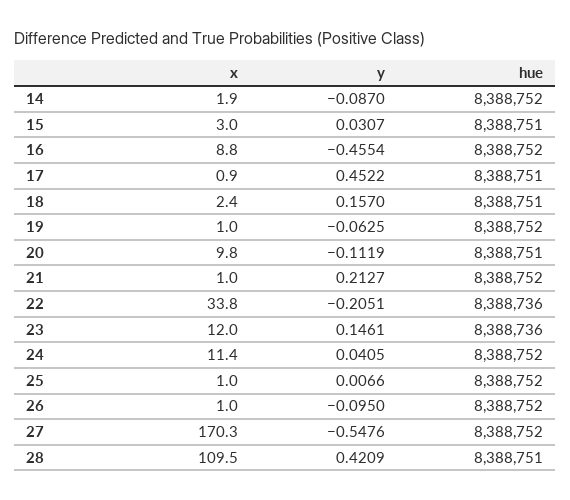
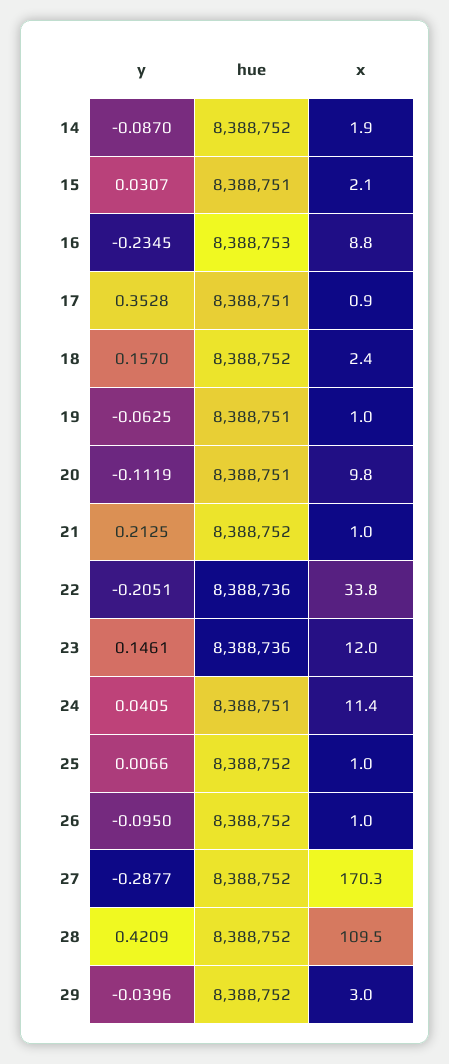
x, 15: 3 -> 2.1
y, 16: -0.4554 -> -0.2345
hue, 16: 8388752 -> 8388753
y, 17: 0.4522 -> 0.3528
hue, 18: 8388751 -> 8388752
hue, 19: 8388752 -> 8388751
y, 21: 0.2127 -> 0.2125
hue, 24: 8388752 -> 8388751
y, 27: -0.5476 -> -0.2877
hue, 28: 8388751 -> 8388752
y, 29: none -> -0.0396
hue, 29: none -> 8388752
x, 29: none -> 3

